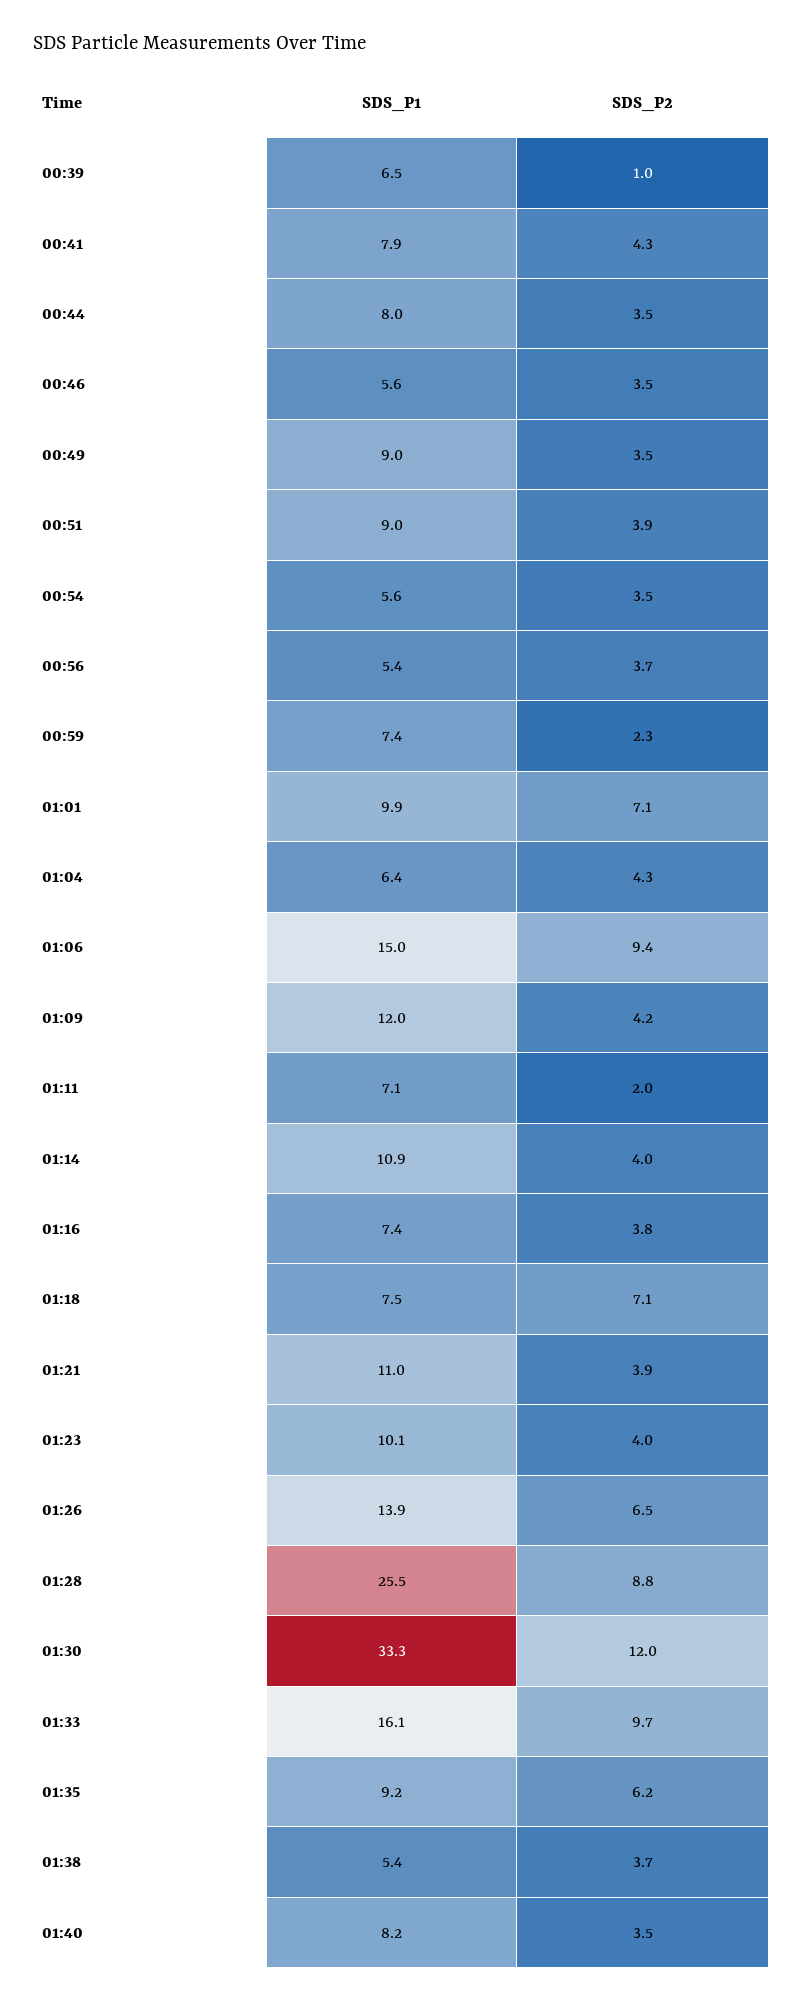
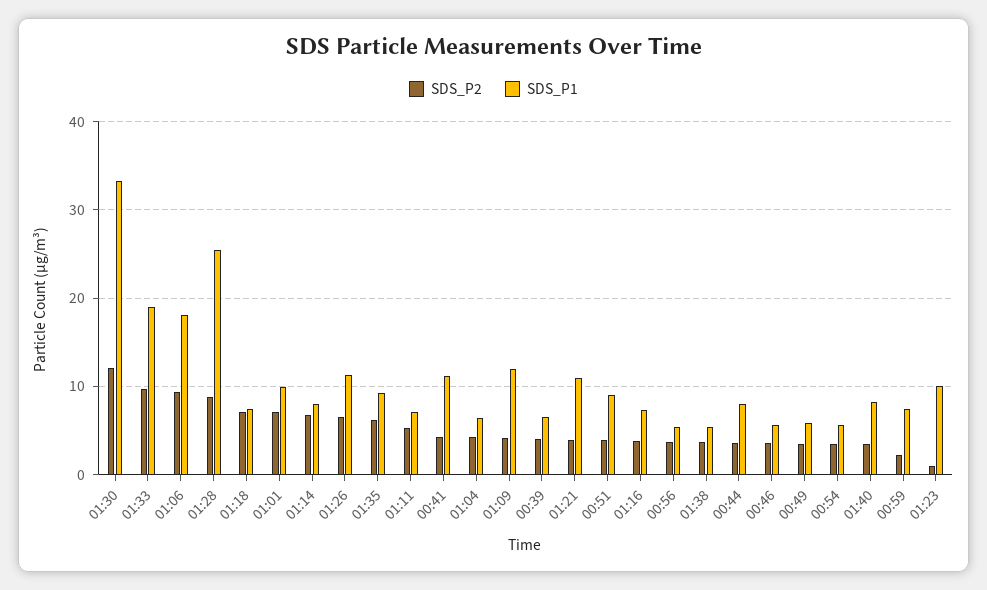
SDS_P2, 00:39: 1 -> 4
SDS_P1, 00:41: 7.9 -> 11
SDS_P1, 00:49: 9 -> 6
SDS_P1, 01:06: 15 -> 18
SDS_P2, 01:11: 2 -> 5
SDS_P1, 01:14: 10.9 -> 8
SDS_P2, 01:14: 4 -> 7
SDS_P2, 01:23: 4 -> 1
SDS_P1, 01:26: 13.9 -> 11
SDS_P1, 01:33: 16.1 -> 19

